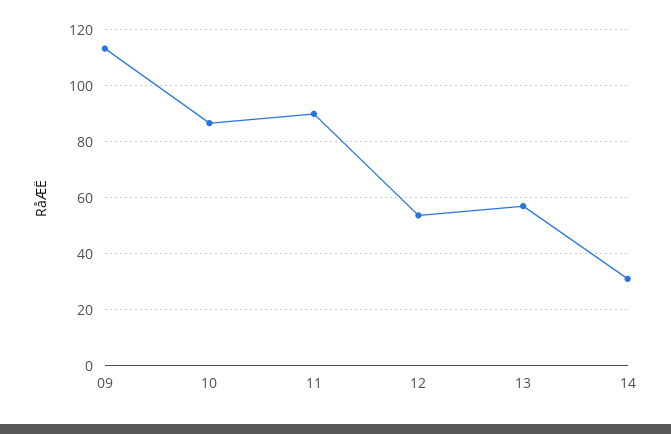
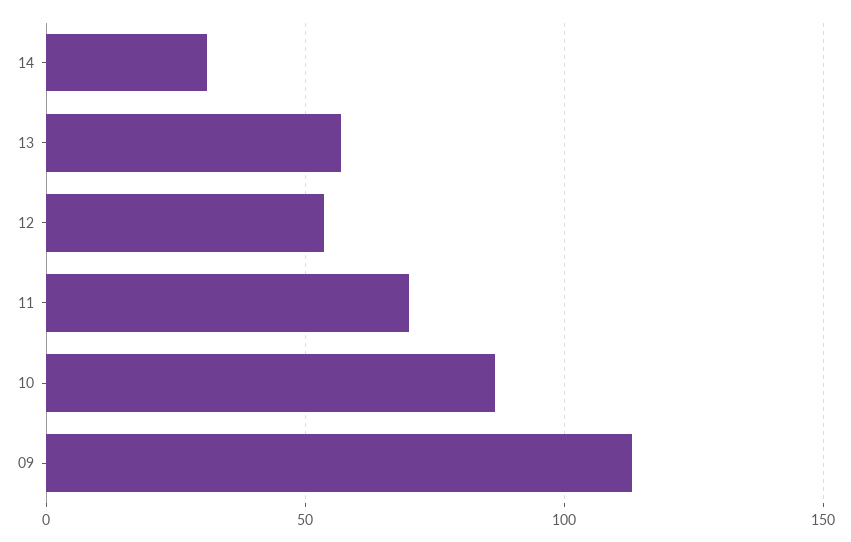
11: 90 -> 70

